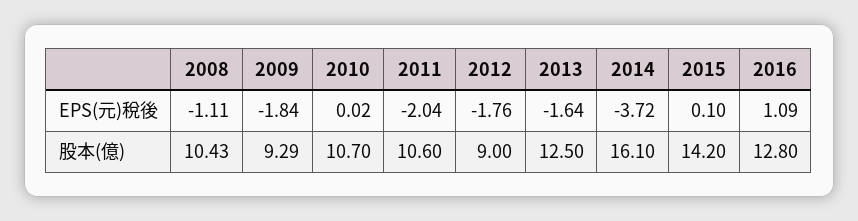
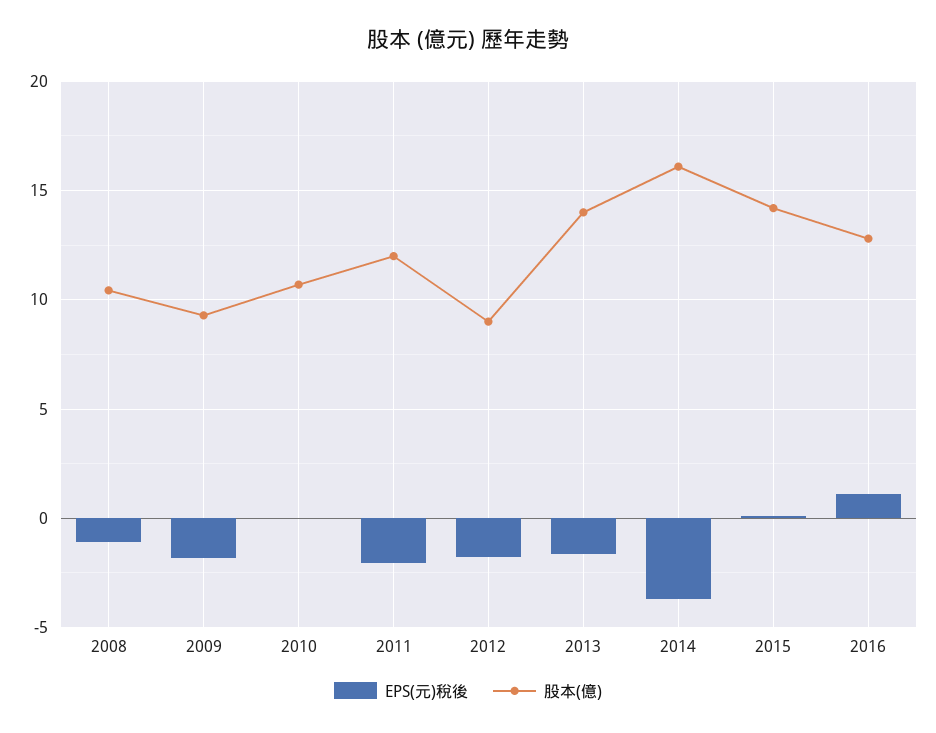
股本(億), 2011: 10.6 -> 12
股本(億), 2013: 12.5 -> 14

